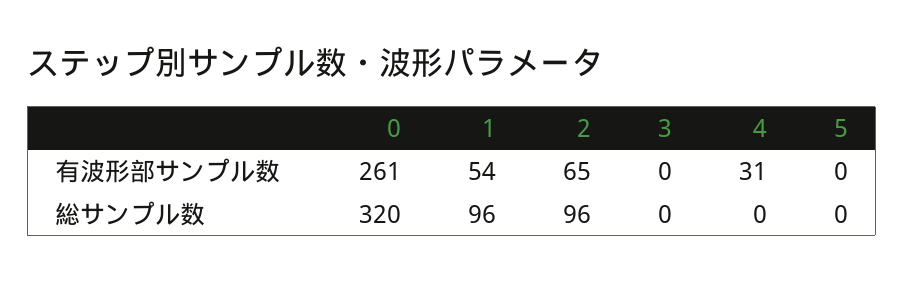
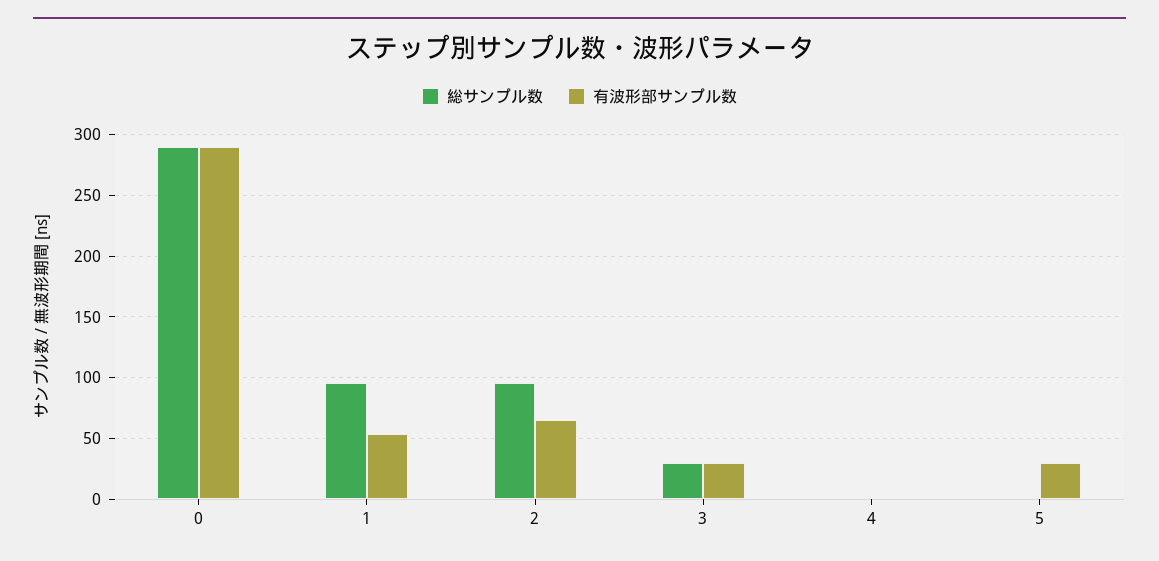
有波形部サンプル数, 0: 261 -> 290
有波形部サンプル数, 3: 0 -> 30
有波形部サンプル数, 4: 31 -> 0
有波形部サンプル数, 5: 0 -> 30
総サンプル数, 0: 320 -> 290
総サンプル数, 3: 0 -> 30

